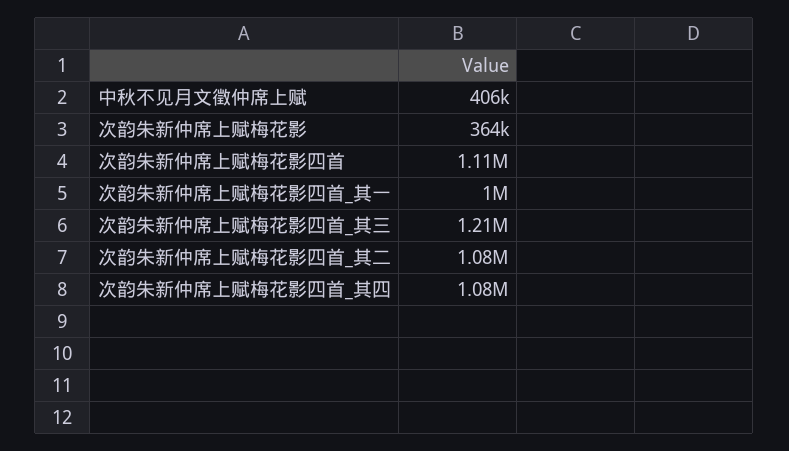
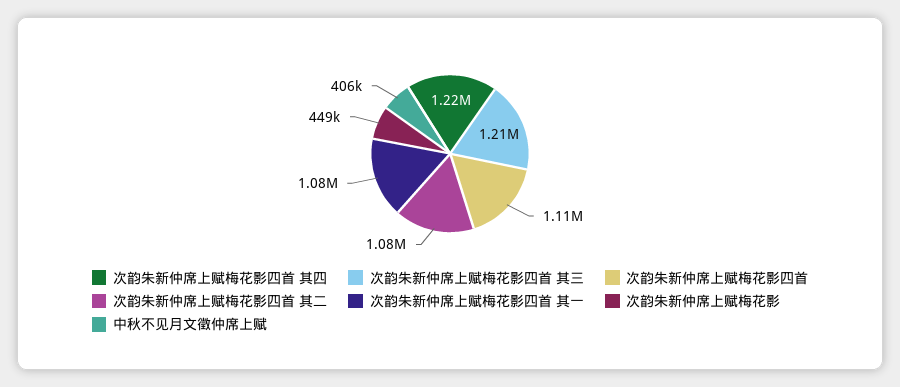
次韵朱新仲席上赋梅花影: 364000 -> 449000
次韵朱新仲席上赋梅花影四首_其一: 1000000 -> 1080000
次韵朱新仲席上赋梅花影四首_其四: 1080000 -> 1220000

